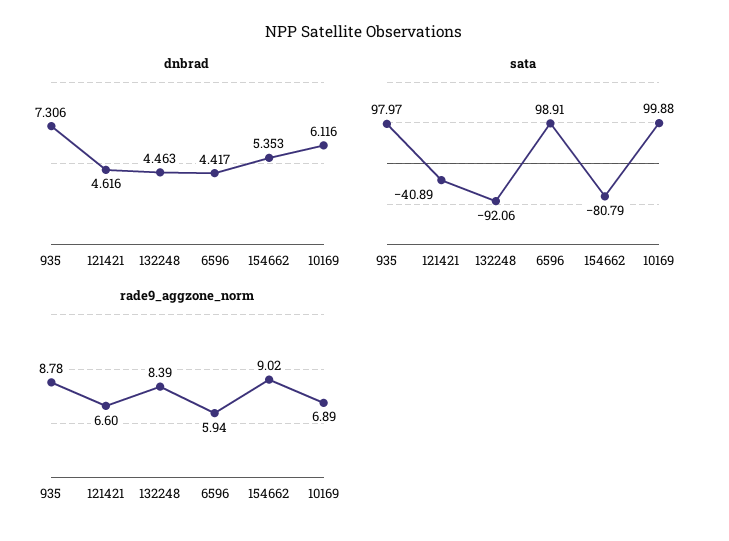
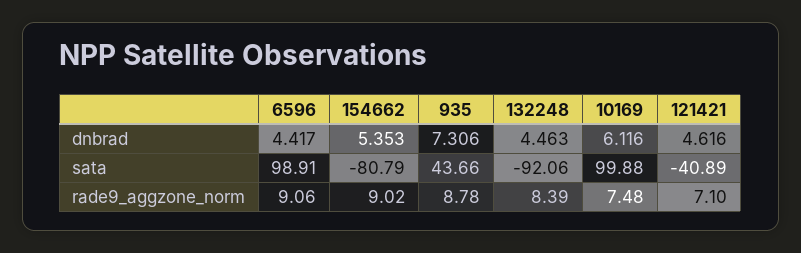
sata, 935: 97.97 -> 43.66
rade9_aggzone_norm, 121421: 6.6 -> 7.1
rade9_aggzone_norm, 6596: 5.94 -> 9.06
rade9_aggzone_norm, 10169: 6.89 -> 7.48

